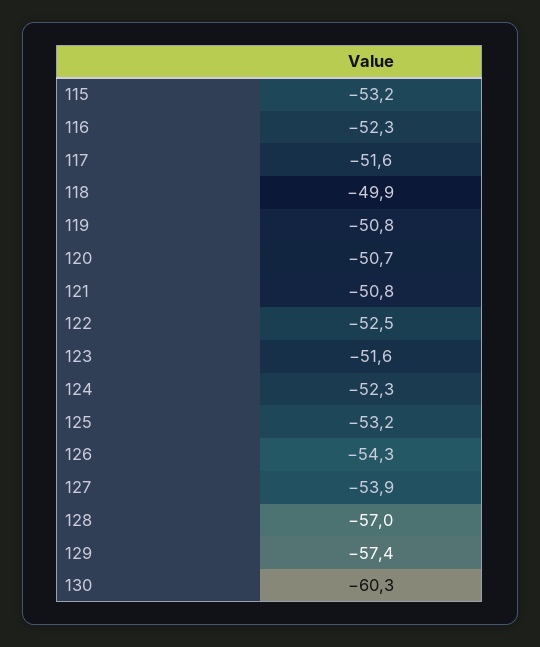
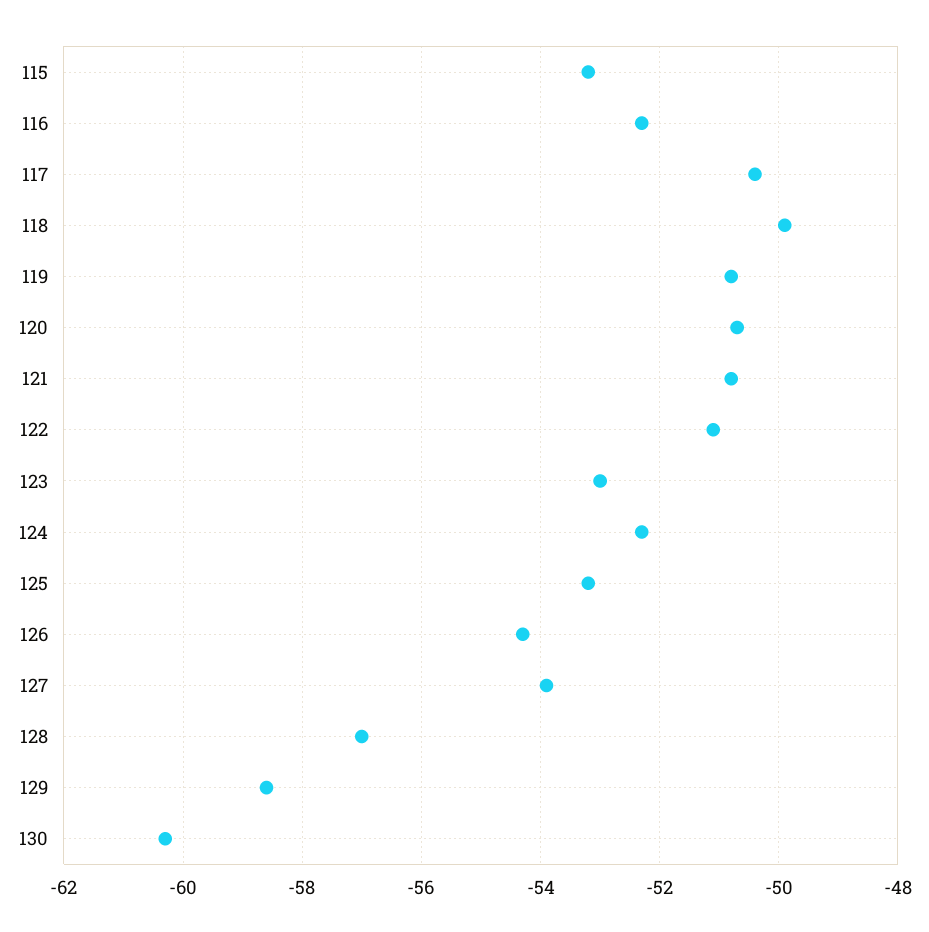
117: -51.6 -> -50.5
122: -52.5 -> -51
123: -51.6 -> -53
129: -57.4 -> -58.5

